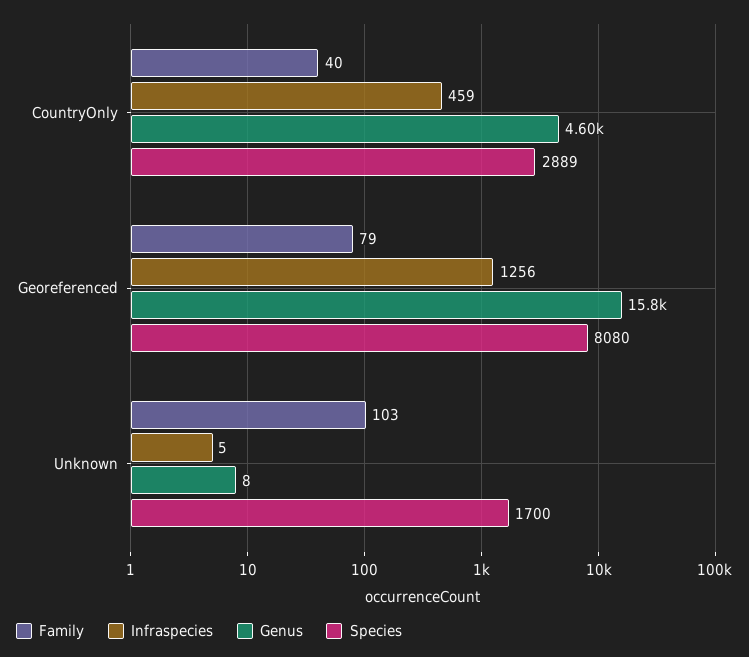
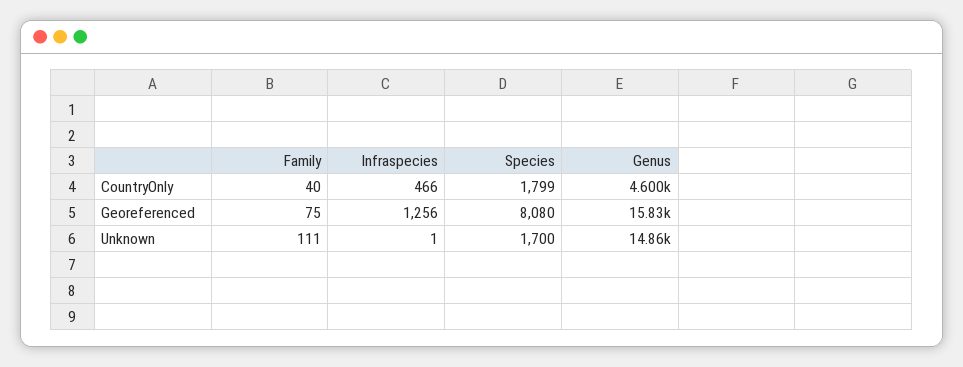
Infraspecies, CountryOnly: 459 -> 466
Species, CountryOnly: 2889 -> 1799
Family, Georeferenced: 79 -> 75
Family, Unknown: 103 -> 111
Infraspecies, Unknown: 5 -> 1
Genus, Unknown: 8 -> 14860

